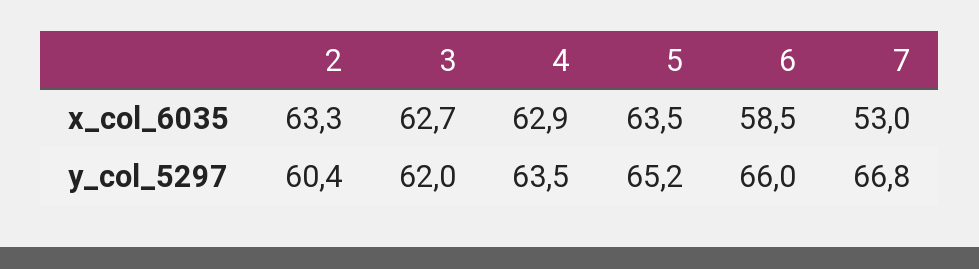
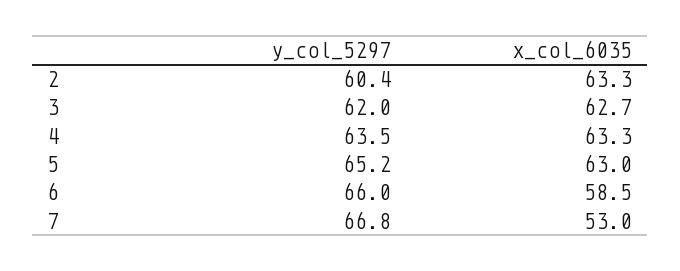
4, x_col_6035: 62.9 -> 63.3
5, x_col_6035: 63.5 -> 63

